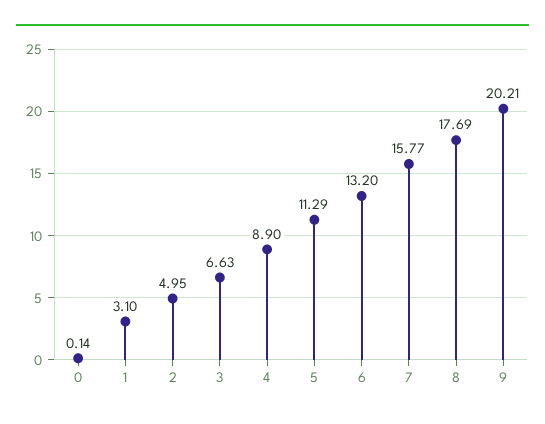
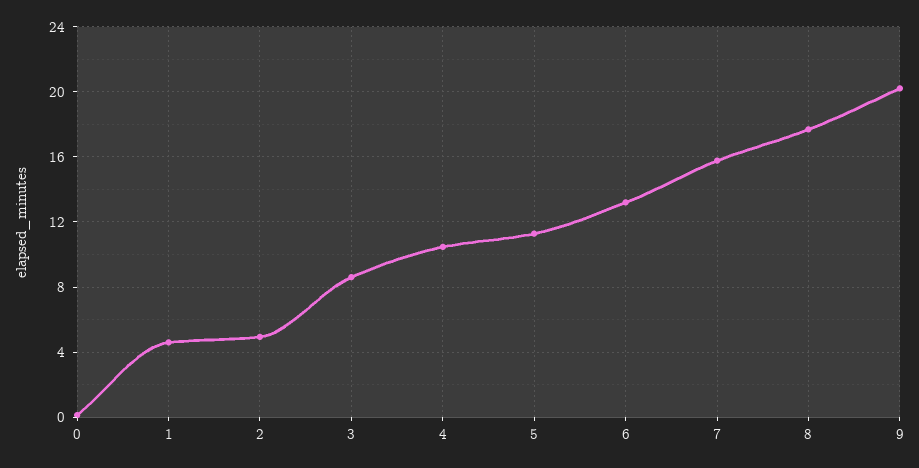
1: 3.1 -> 4.5
3: 6.63 -> 8.5
4: 8.9 -> 10.5

